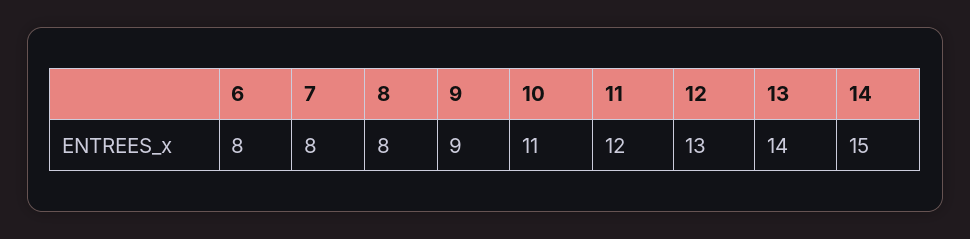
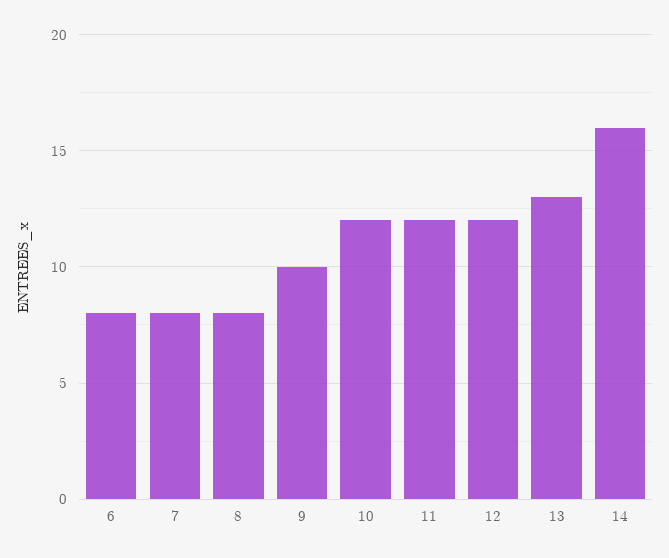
9: 9 -> 10
10: 11 -> 12
12: 13 -> 12
13: 14 -> 13
14: 15 -> 16

